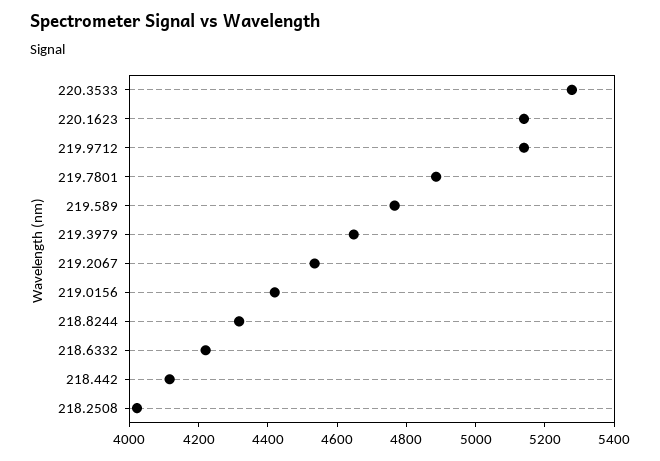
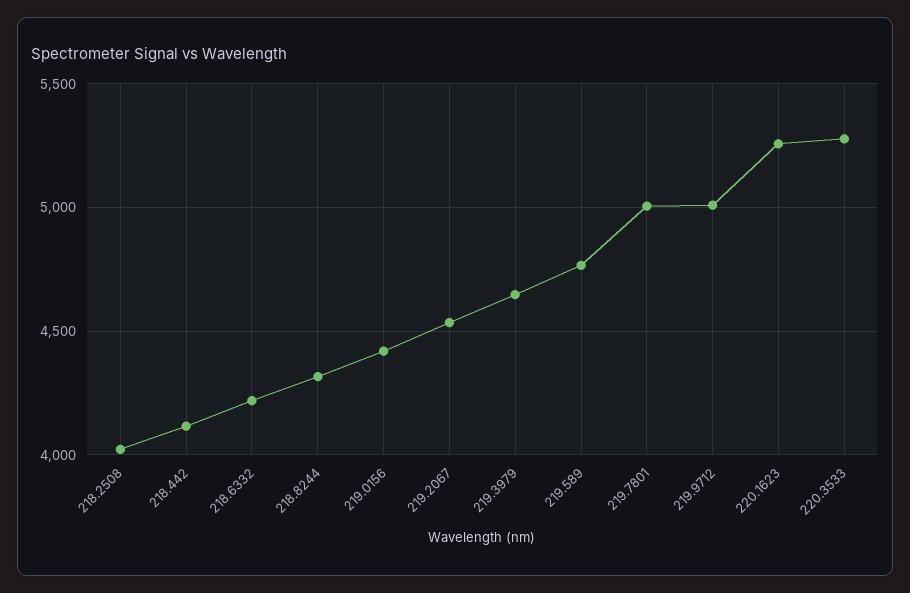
220.1623: 5150 -> 5250
219.9712: 5150 -> 5000
219.7801: 4900 -> 5000

